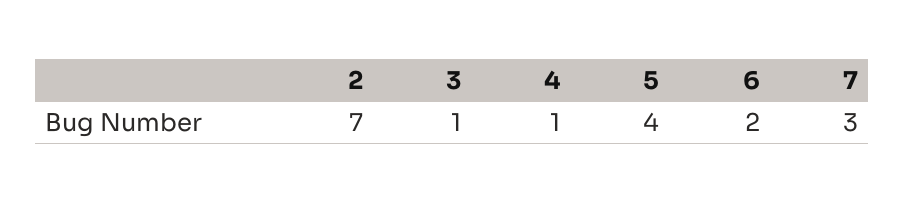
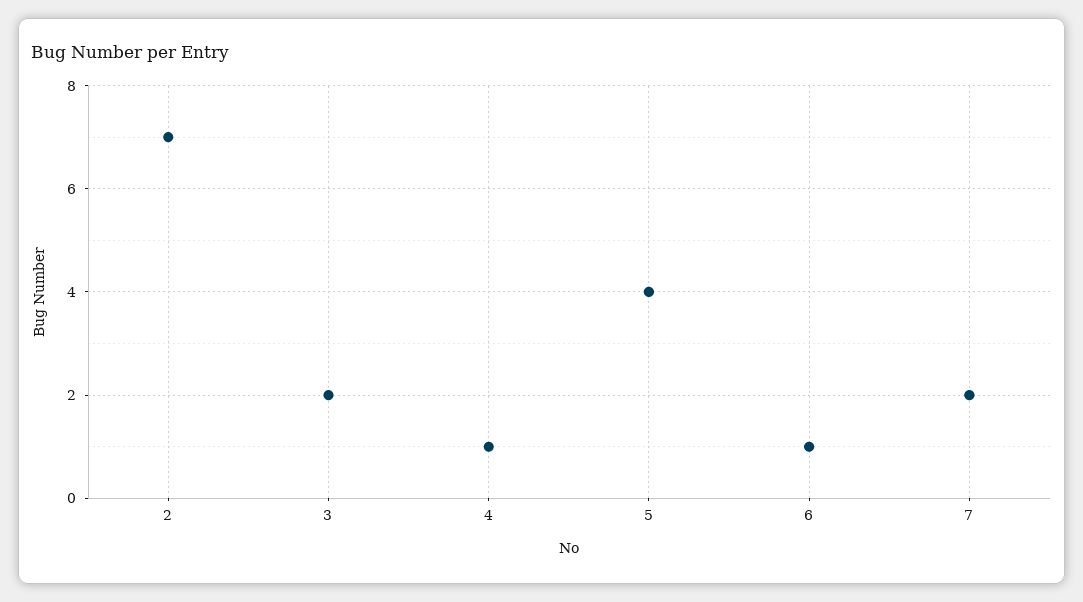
3: 1 -> 2
6: 2 -> 1
7: 3 -> 2

